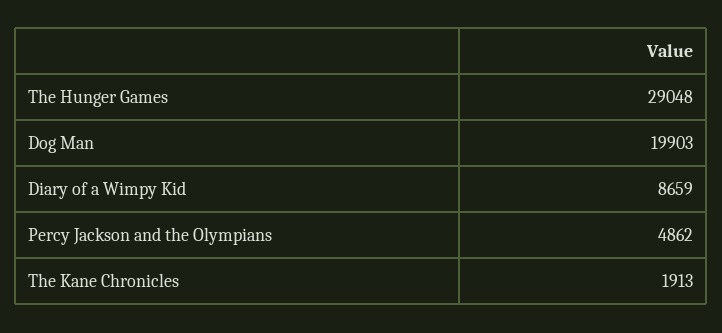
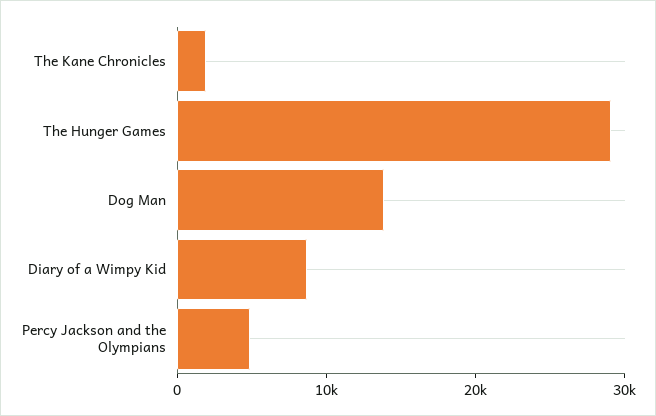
Dog Man: 19903 -> 14000

